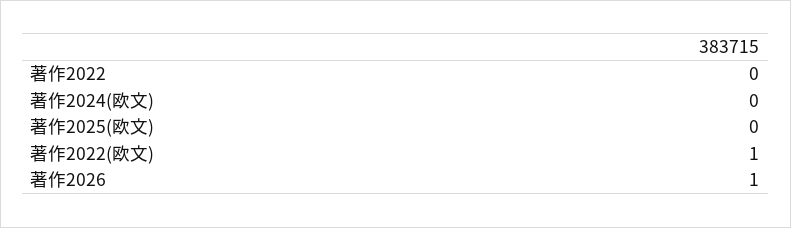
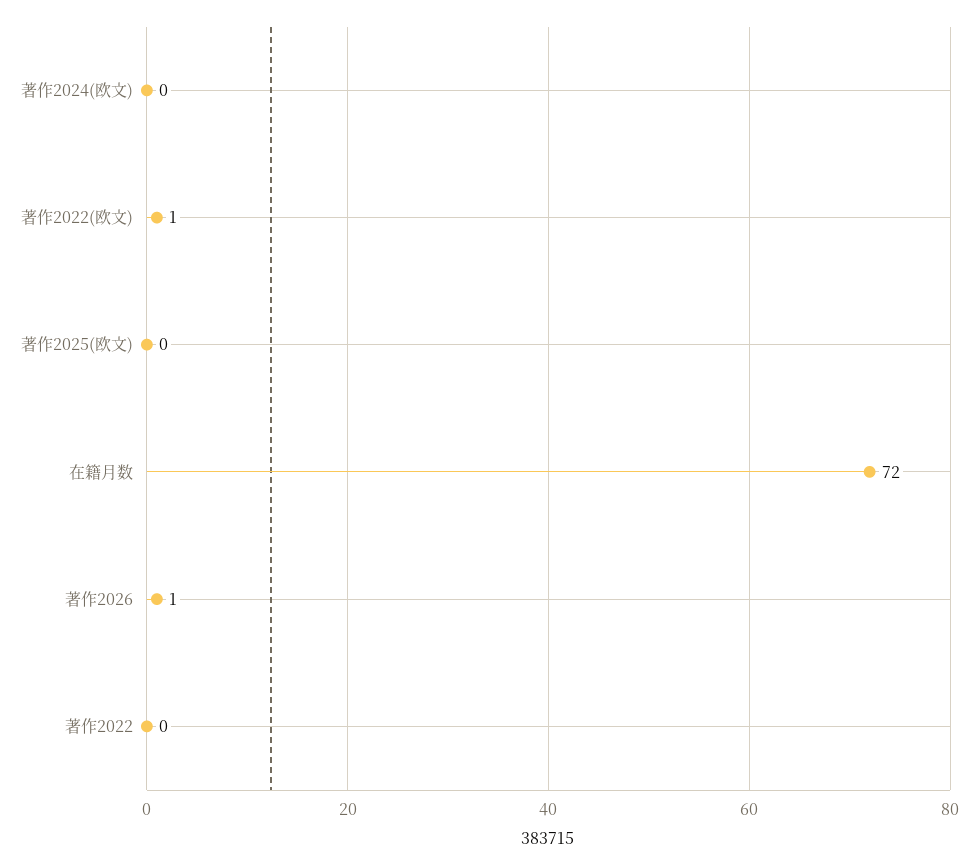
在籍月数: none -> 72

